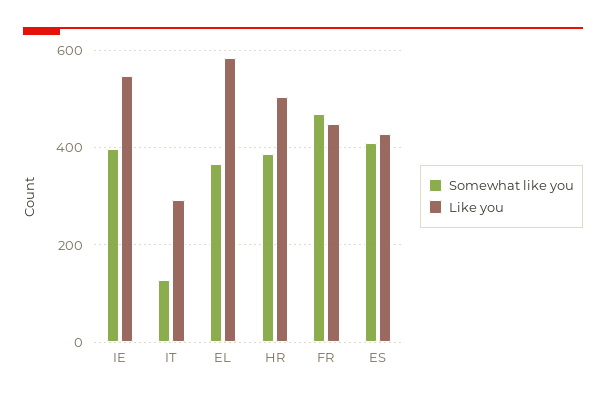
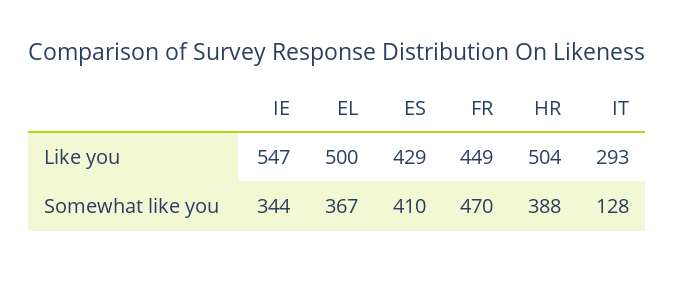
Somewhat like you, IE: 400 -> 344
Like you, EL: 580 -> 500

